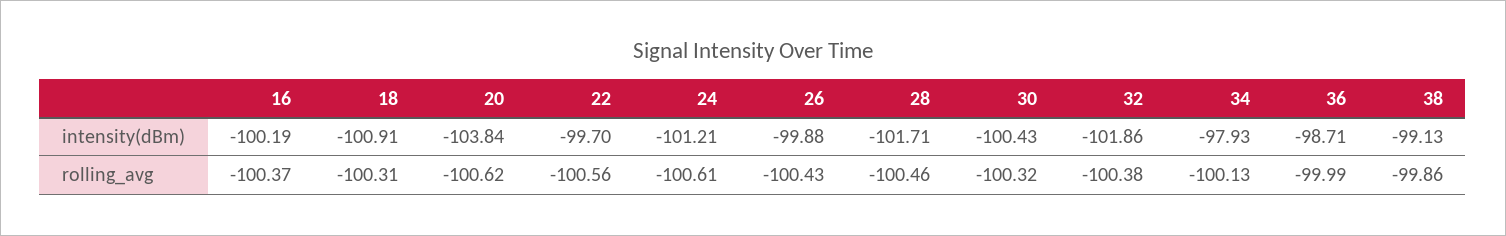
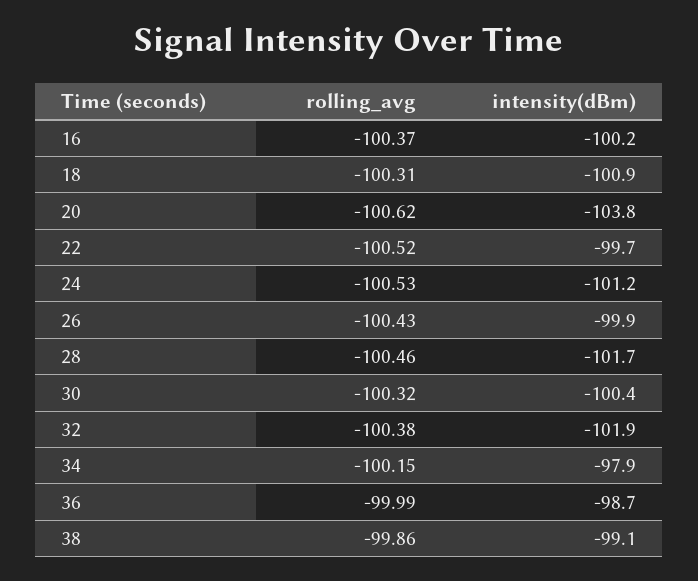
22, rolling_avg: -100.56 -> -100.52
24, rolling_avg: -100.61 -> -100.53
34, rolling_avg: -100.13 -> -100.15

